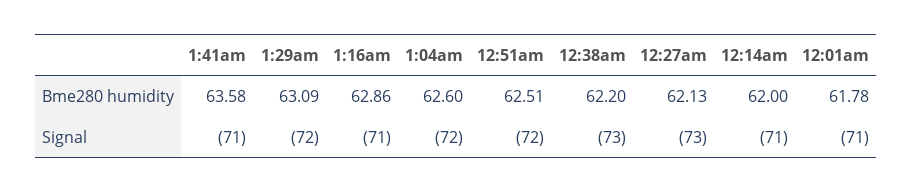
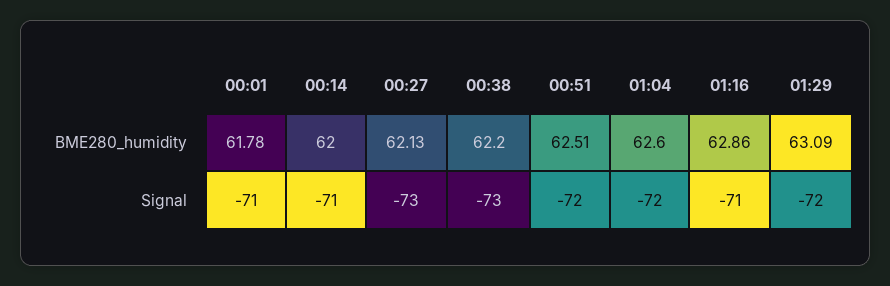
1:41am, Bme280 humidity: 63.58 -> none
1:41am, Signal: -71 -> none

